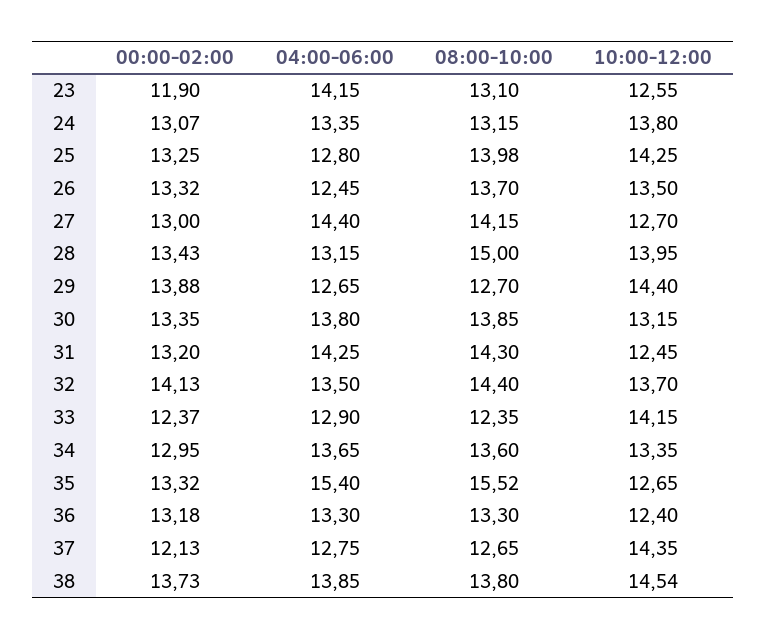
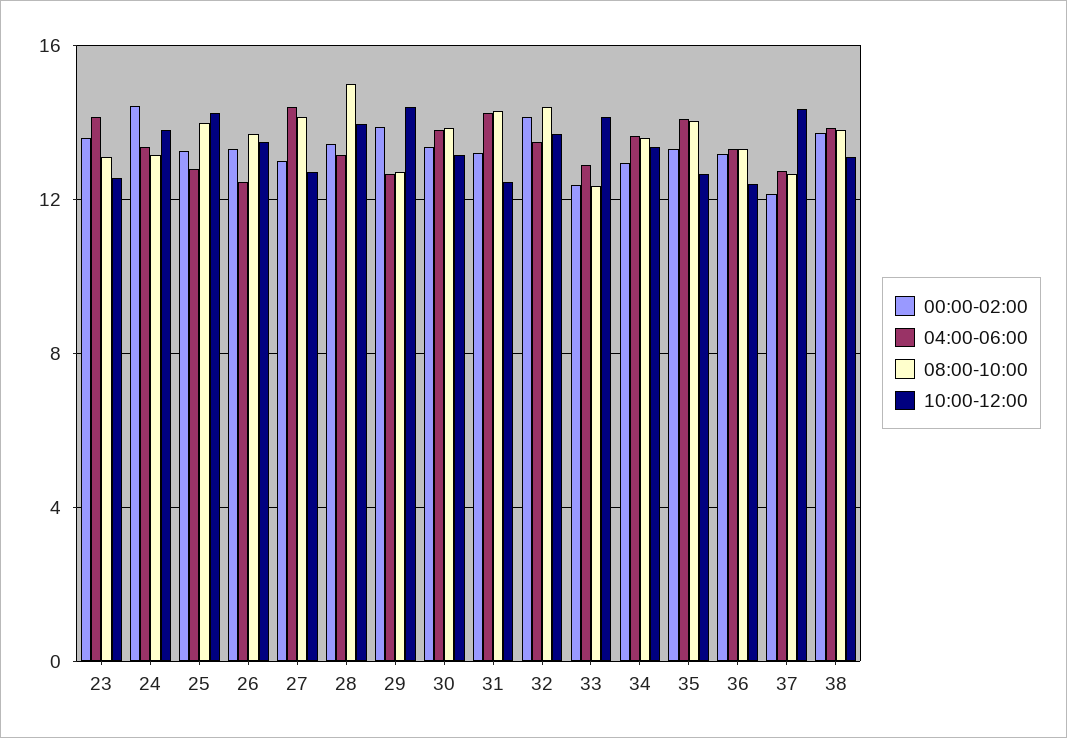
00:00-02:00, 23: 11.9 -> 13.5
00:00-02:00, 24: 13.07 -> 14.5
04:00-06:00, 35: 15.4 -> 14
08:00-10:00, 35: 15.52 -> 14
10:00-12:00, 38: 14.54 -> 13

